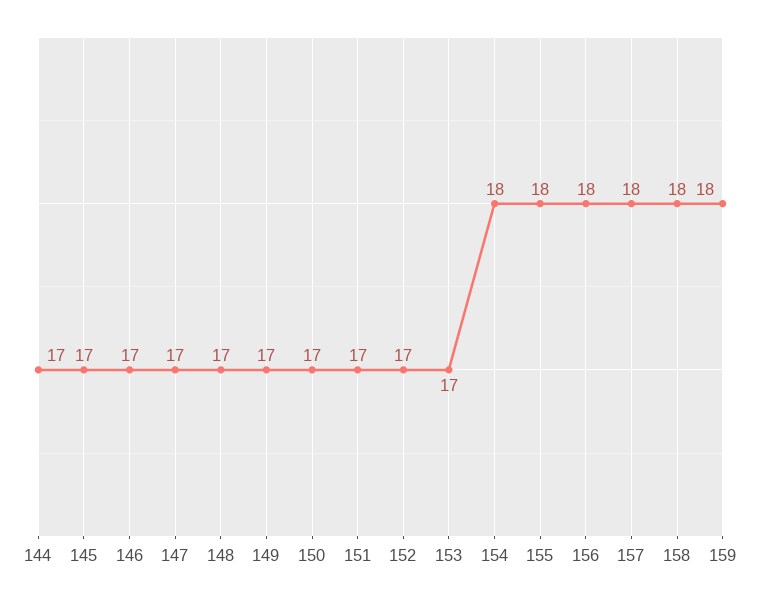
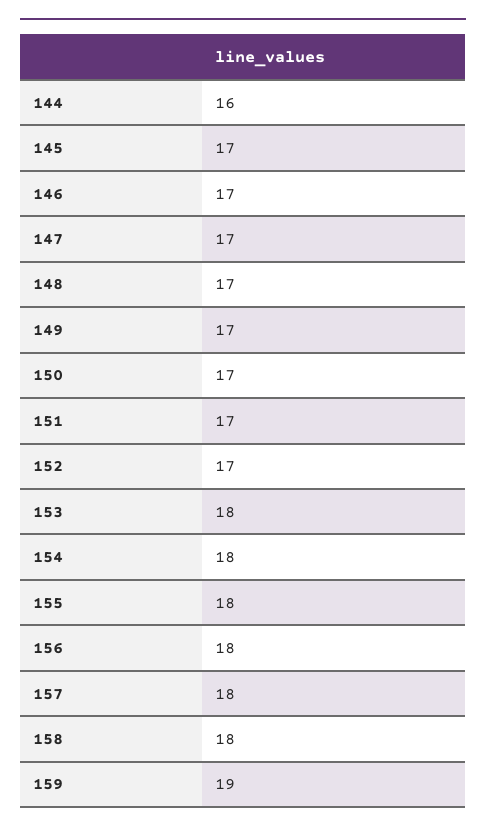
144: 17 -> 16
153: 17 -> 18
159: 18 -> 19

